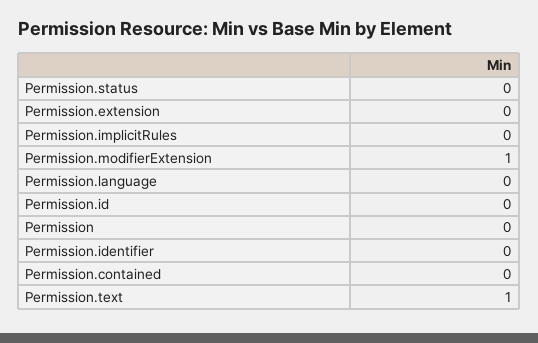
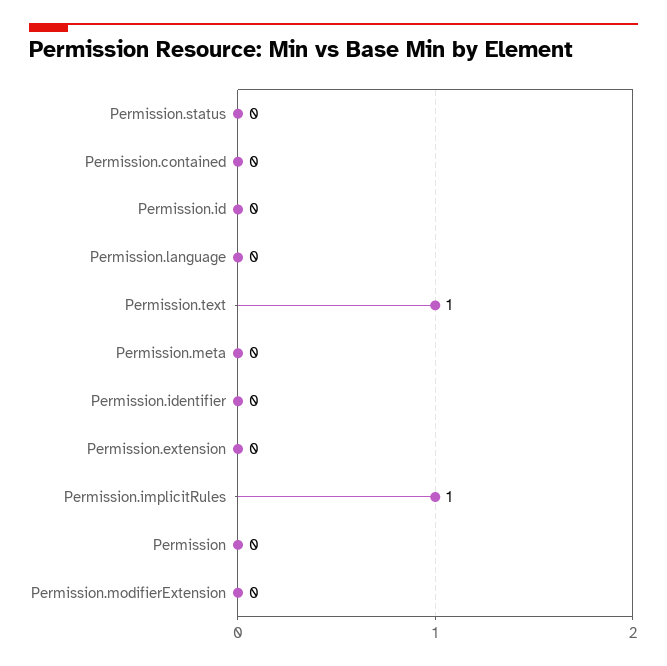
Permission.implicitRules: 0 -> 1
Permission.modifierExtension: 1 -> 0
Permission.meta: none -> 0

